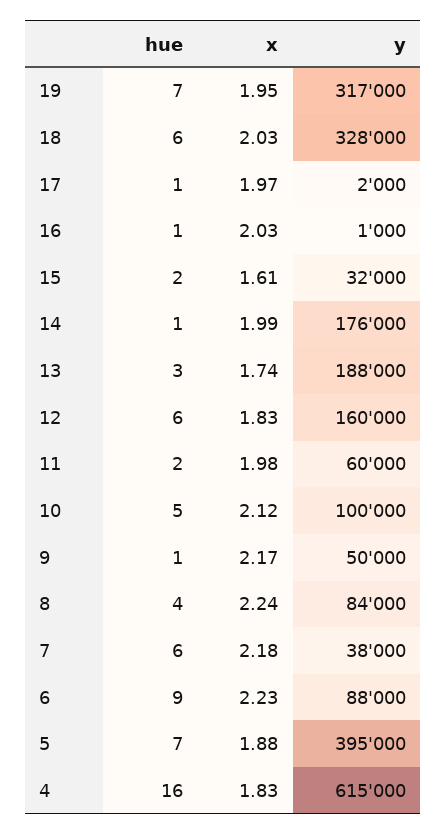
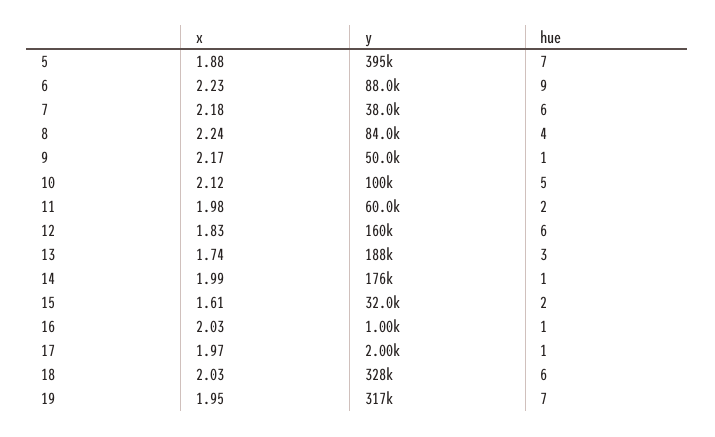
hue, 4: 16 -> none
x, 4: 1.83 -> none
y, 4: 615000 -> none

